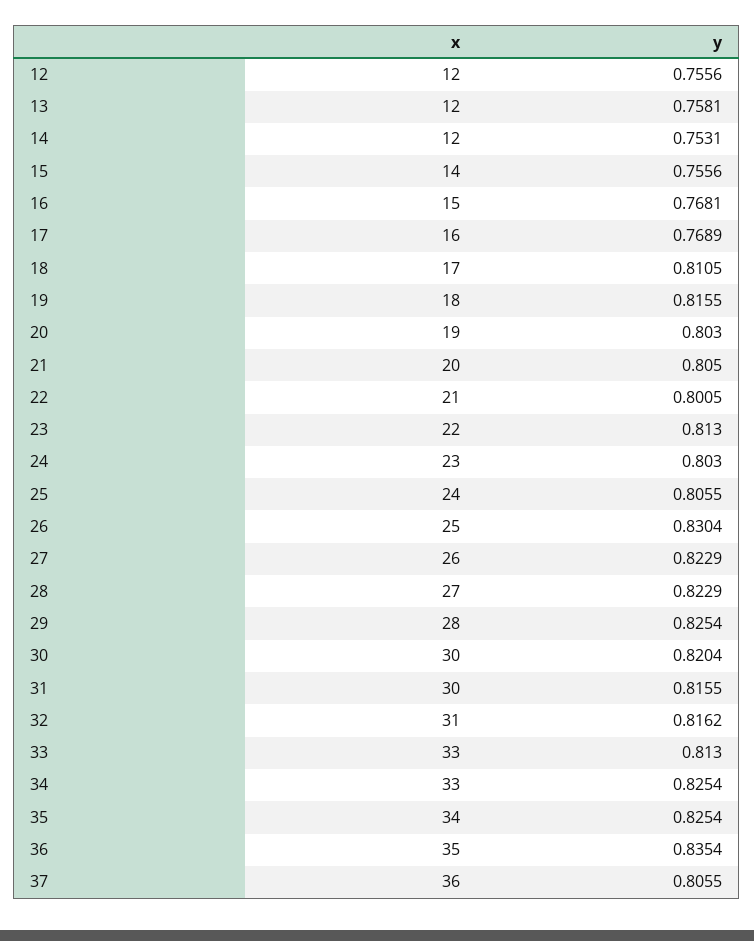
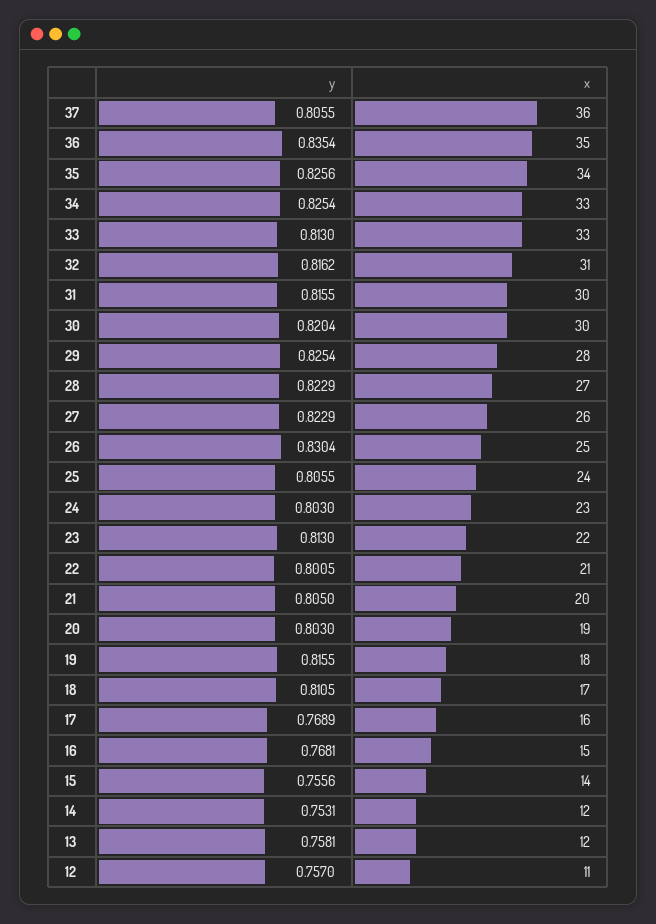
x, 12: 12 -> 11
y, 12: 0.7556 -> 0.757
y, 35: 0.8254 -> 0.8256

